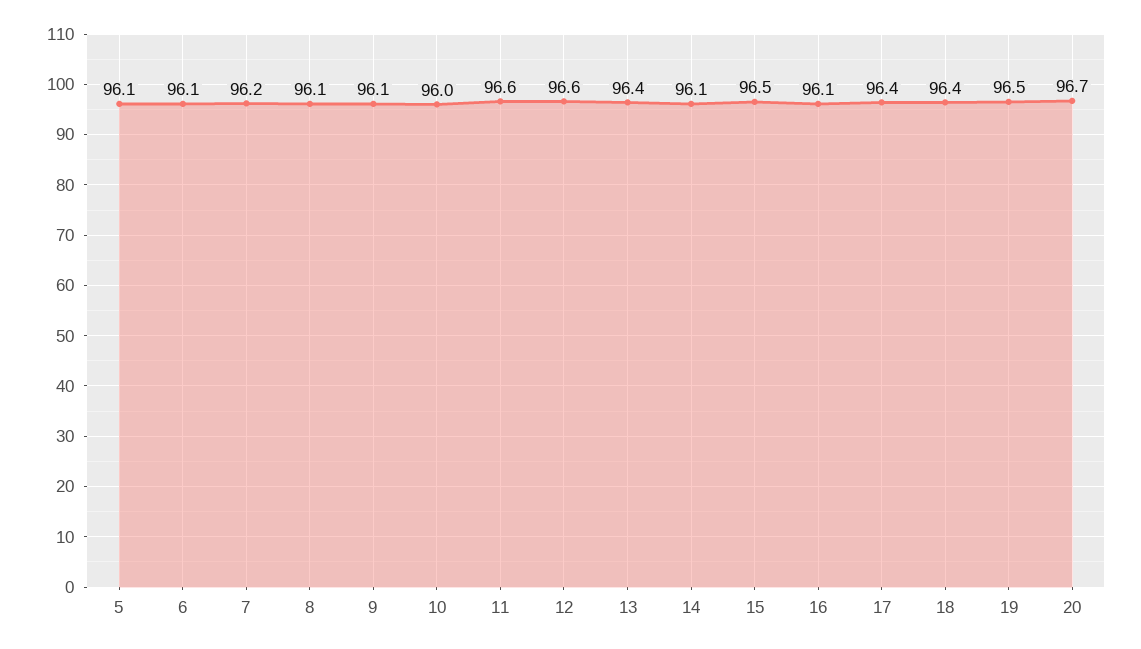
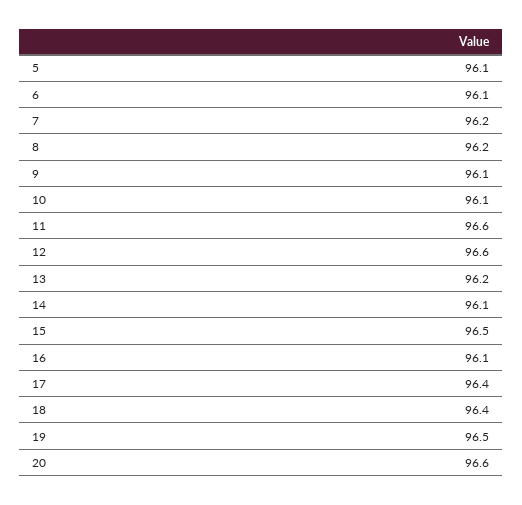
8: 96.1 -> 96.2
10: 96 -> 96.1
13: 96.4 -> 96.2
20: 96.7 -> 96.6

